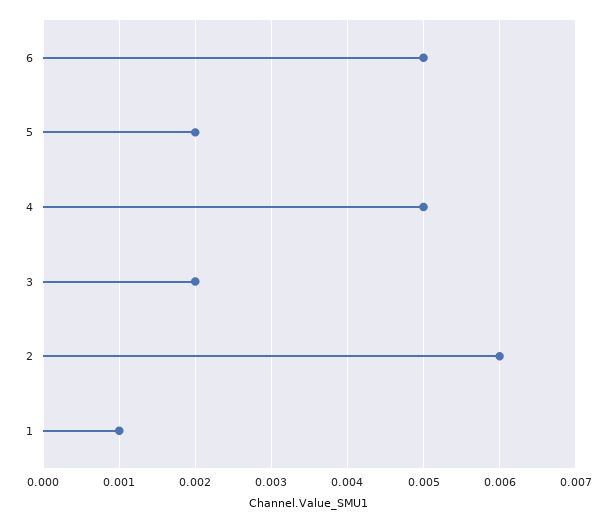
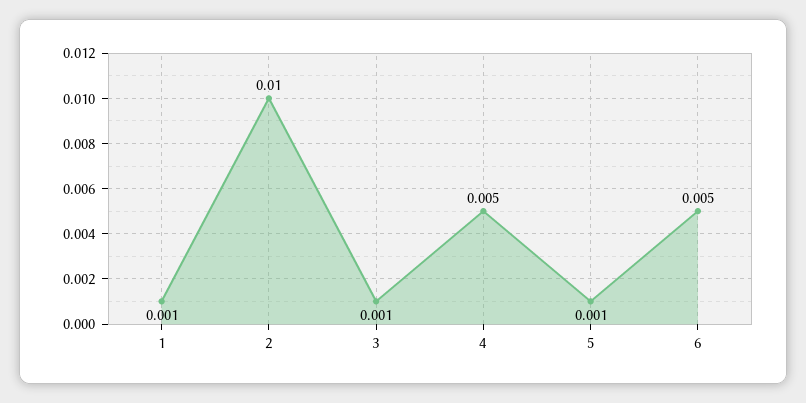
5: 0.002 -> 0.001
3: 0.002 -> 0.001
2: 0.006 -> 0.01

